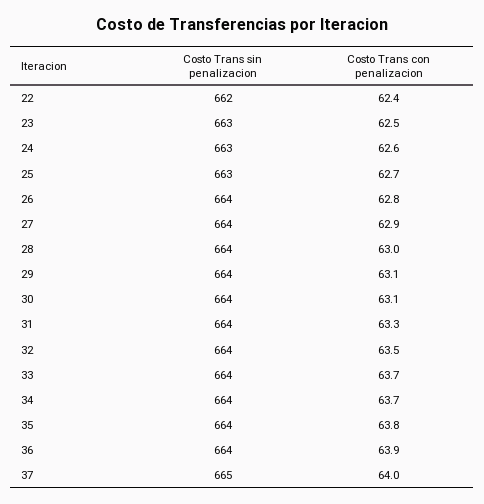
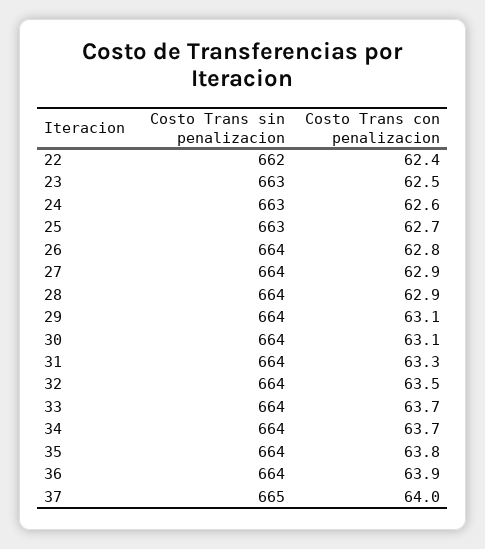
Costo Trans con penalizacion, 28: 63 -> 62.9

